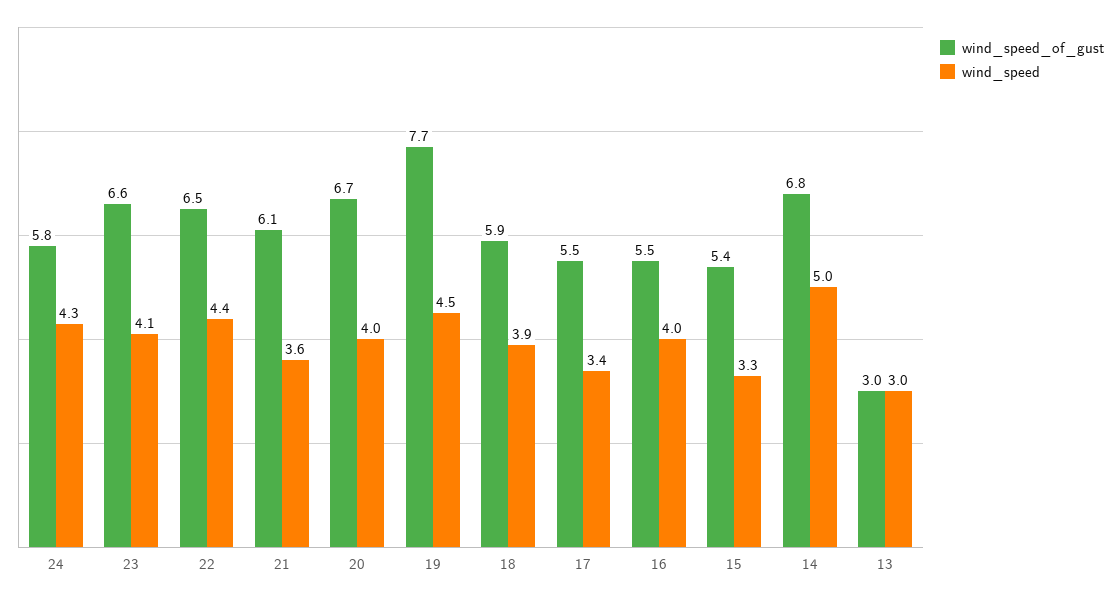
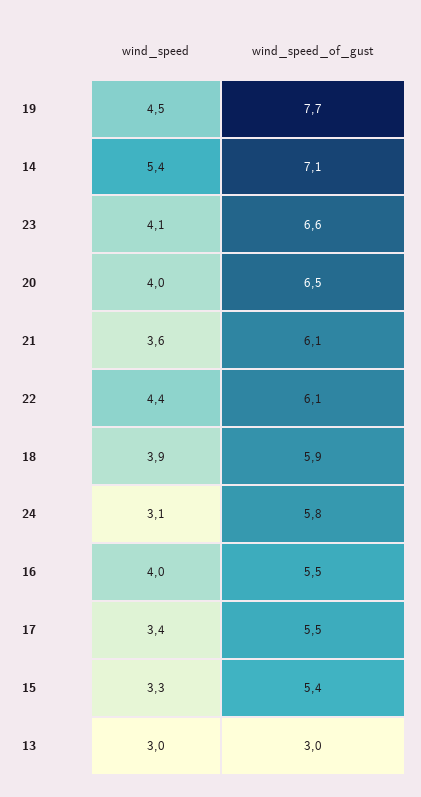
wind_speed, 24: 4.3 -> 3.1
wind_speed_of_gust, 22: 6.5 -> 6.1
wind_speed_of_gust, 20: 6.7 -> 6.5
wind_speed_of_gust, 14: 6.8 -> 7.1
wind_speed, 14: 5 -> 5.4

